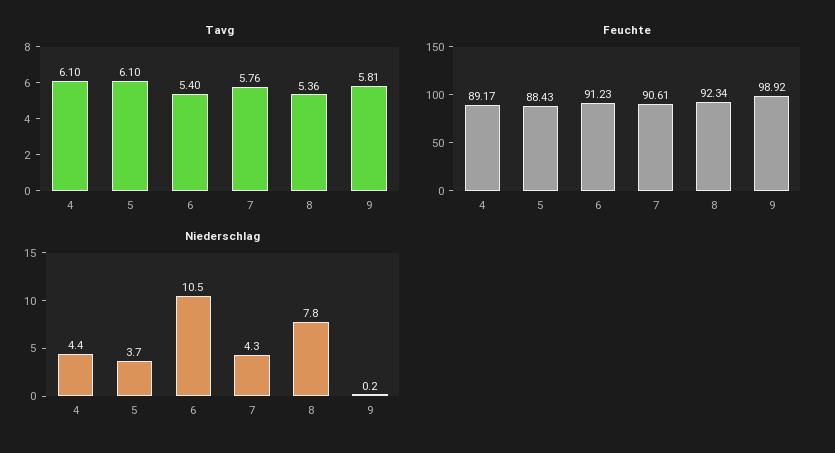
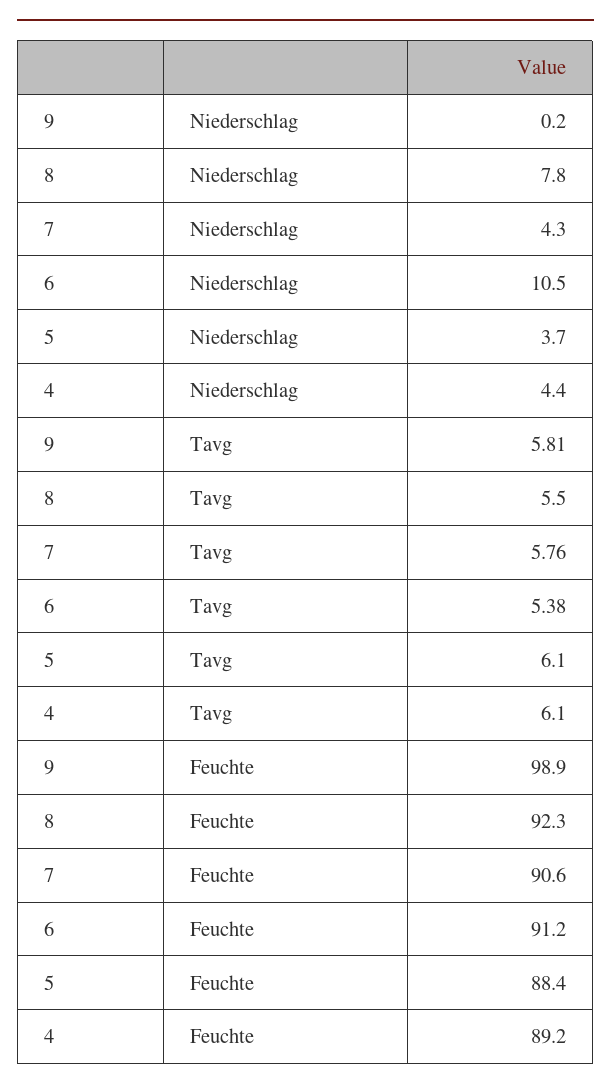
Tavg, 6: 5.4 -> 5.38
Tavg, 8: 5.36 -> 5.5

